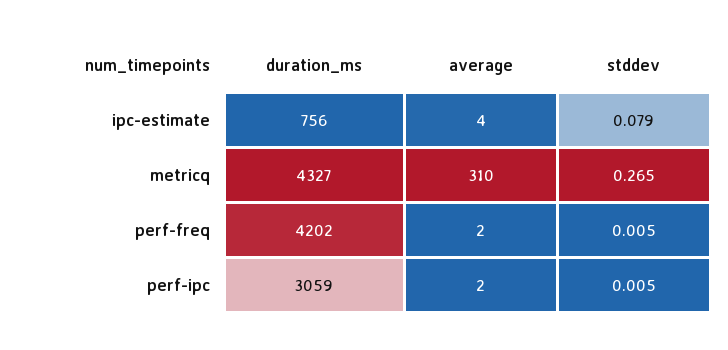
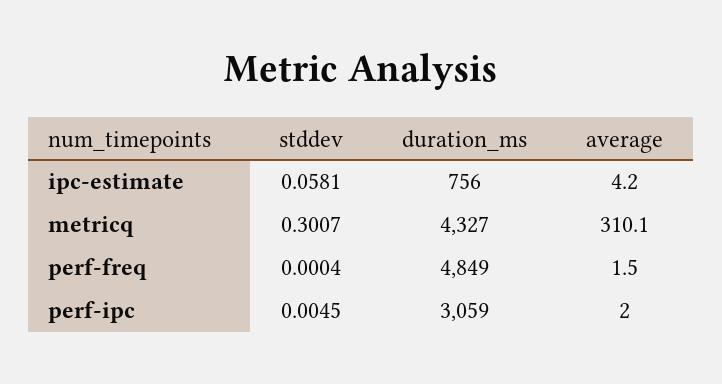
stddev, ipc-estimate: 0.079 -> 0.0581
stddev, metricq: 0.265 -> 0.3007
duration_ms, perf-freq: 4202 -> 4849
stddev, perf-freq: 0.005 -> 0.0004

